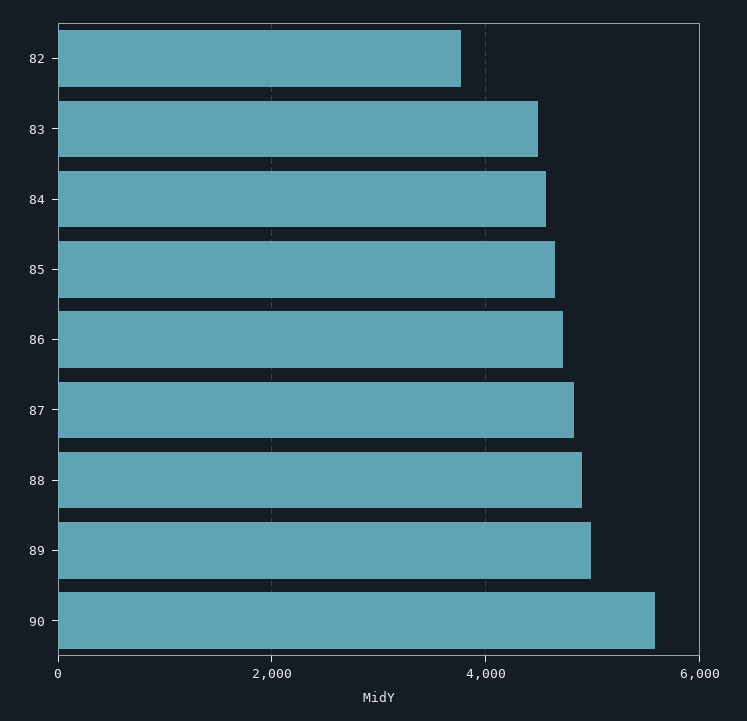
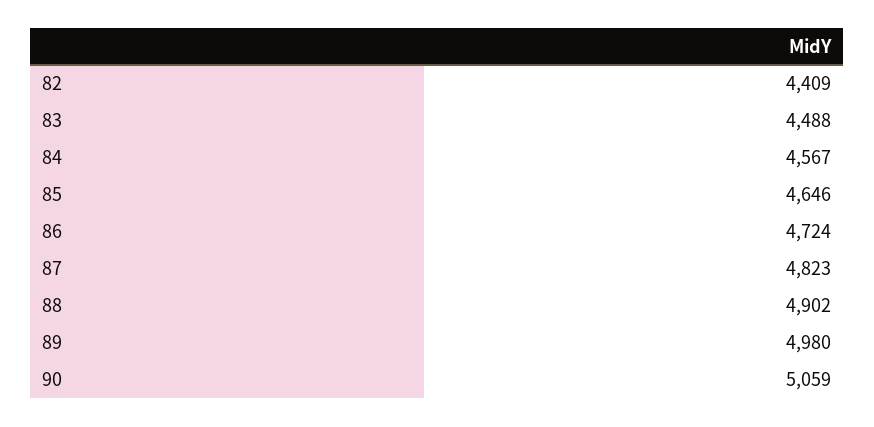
82: 3800 -> 4409
90: 5600 -> 5059

